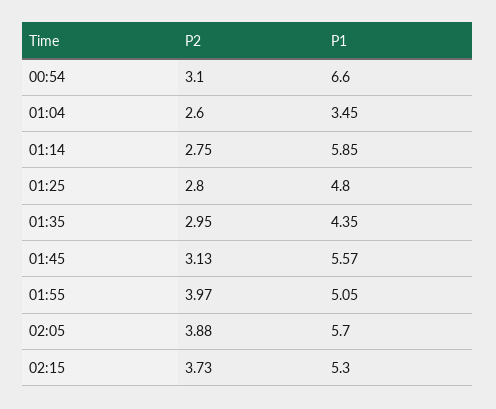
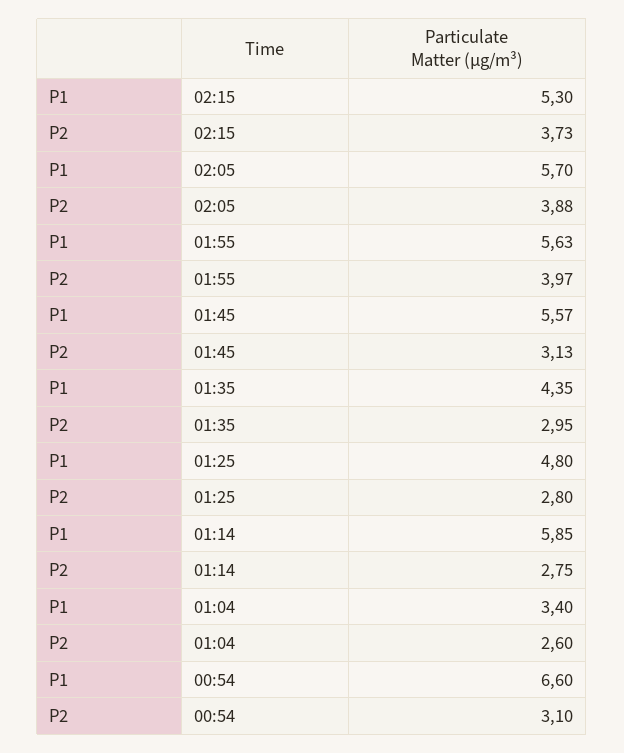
P1, 01:04: 3.45 -> 3.4
P1, 01:55: 5.05 -> 5.63

